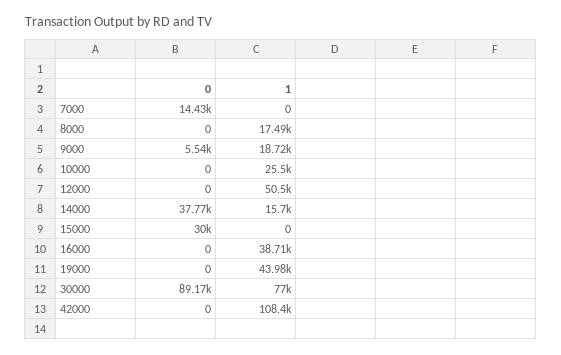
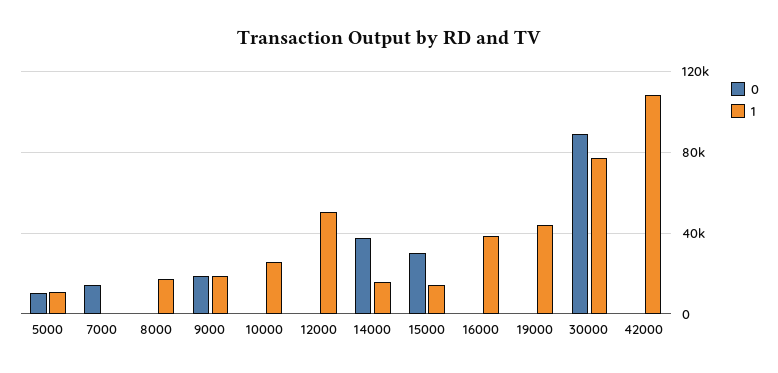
0, 9000: 5540 -> 20000
1, 15000: 0 -> 15000
0, 5000: none -> 10000
1, 5000: none -> 10000

